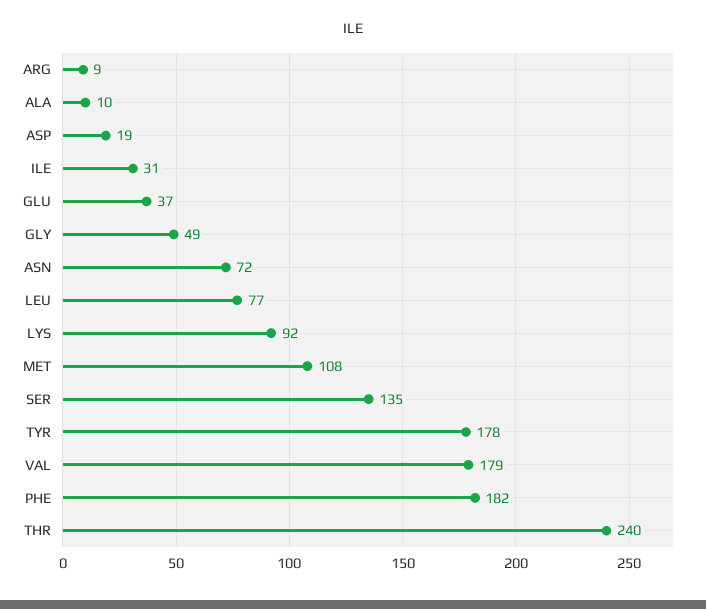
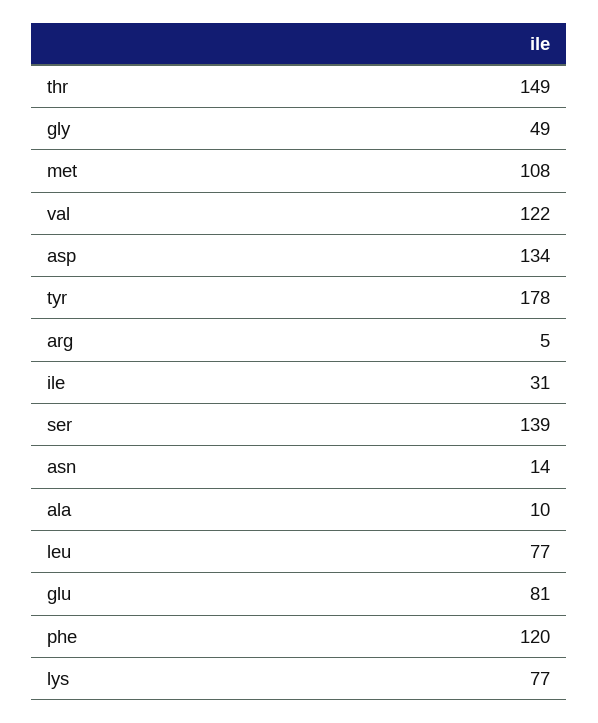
ARG: 9 -> 5
ASP: 19 -> 134
GLU: 37 -> 81
ASN: 72 -> 14
LYS: 92 -> 77
SER: 135 -> 139
VAL: 179 -> 122
PHE: 182 -> 120
THR: 240 -> 149

